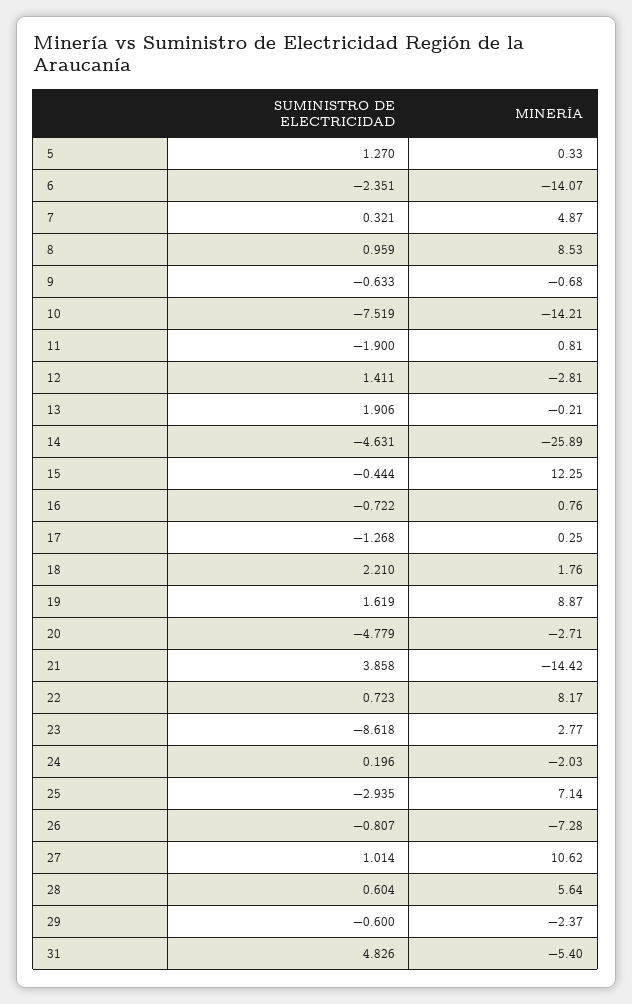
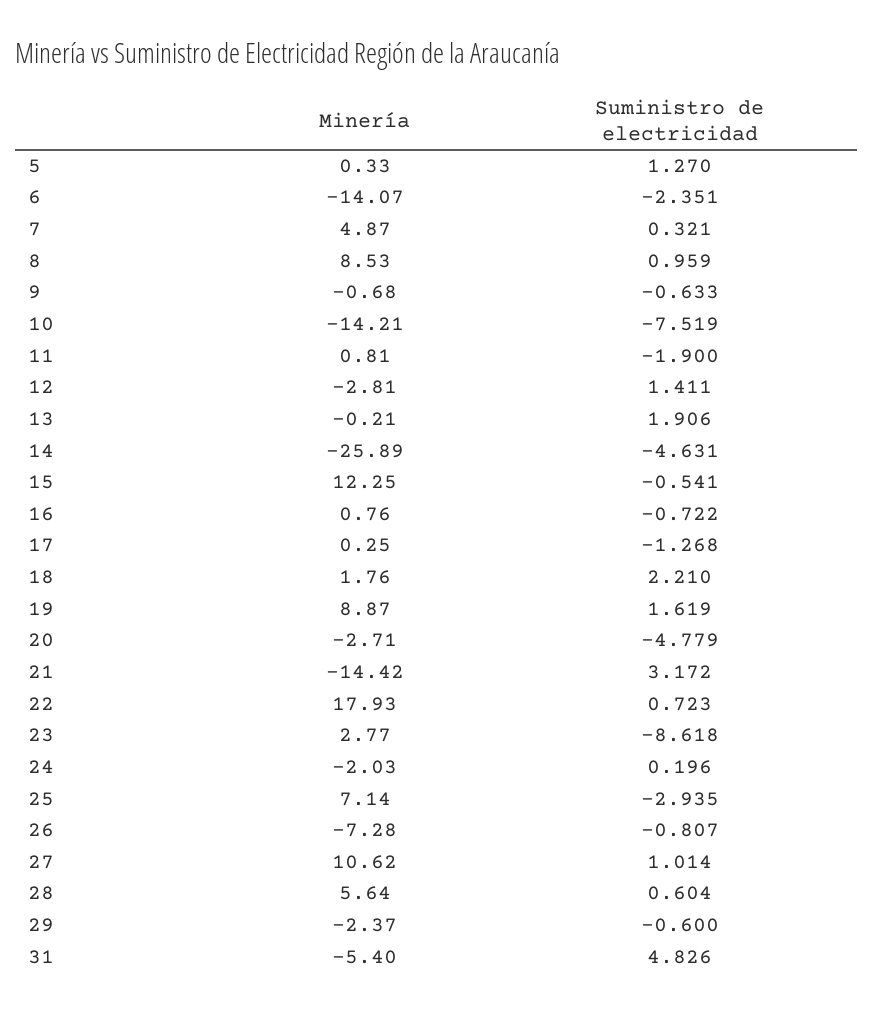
SUMINISTRO DE ELECTRICIDAD, 15: -0.444 -> -0.541
SUMINISTRO DE ELECTRICIDAD, 21: 3.858 -> 3.172
MINERÍA, 22: 8.17 -> 17.93

